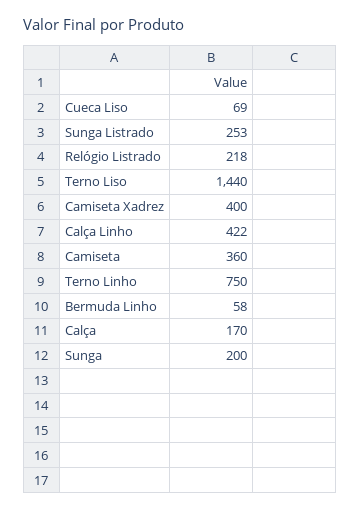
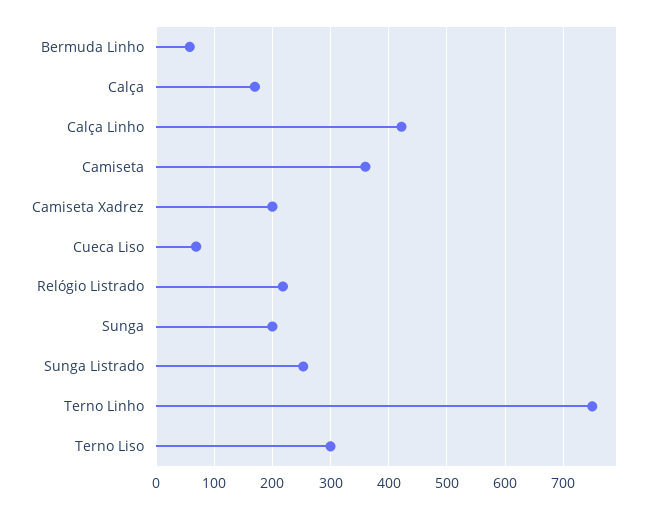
Terno Liso: 1440 -> 300
Camiseta Xadrez: 400 -> 200

